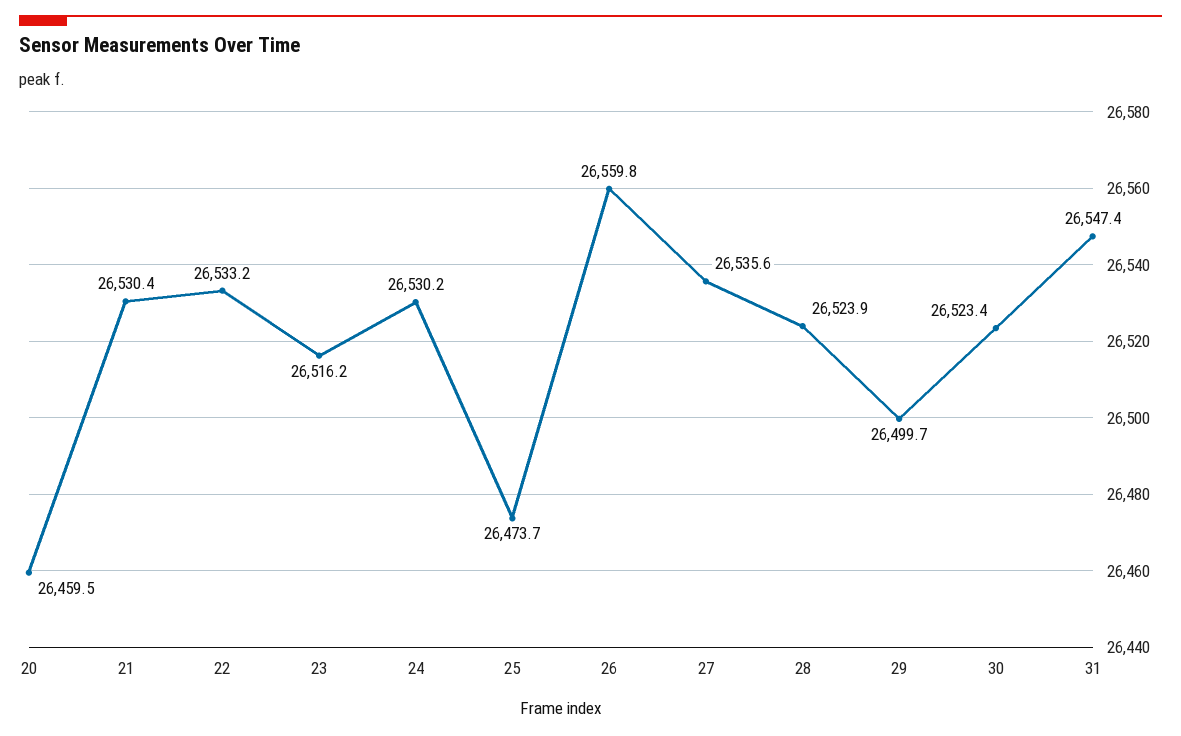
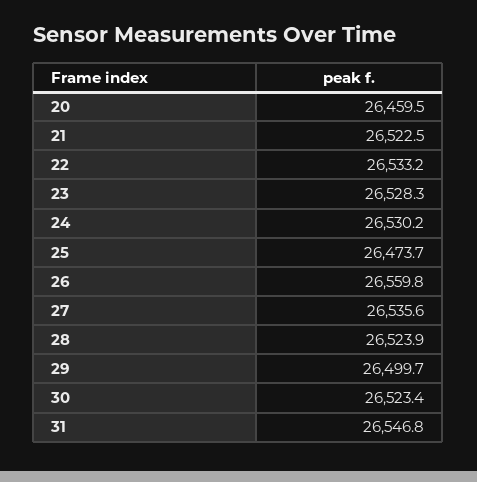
21: 26530.4 -> 26522.5
23: 26516.2 -> 26528.3
31: 26547.4 -> 26546.8

